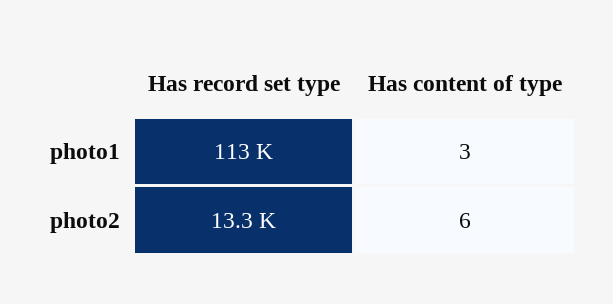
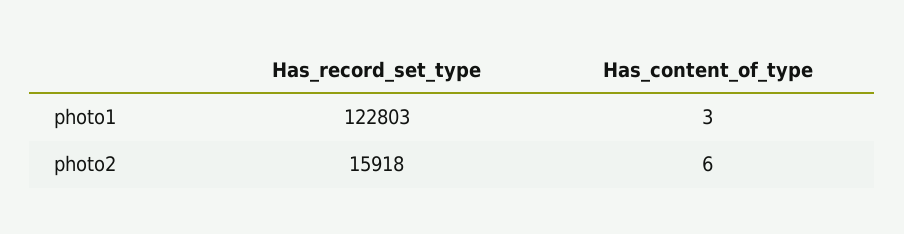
Has record set type, photo1: 113000 -> 122803
Has record set type, photo2: 13300 -> 15918

